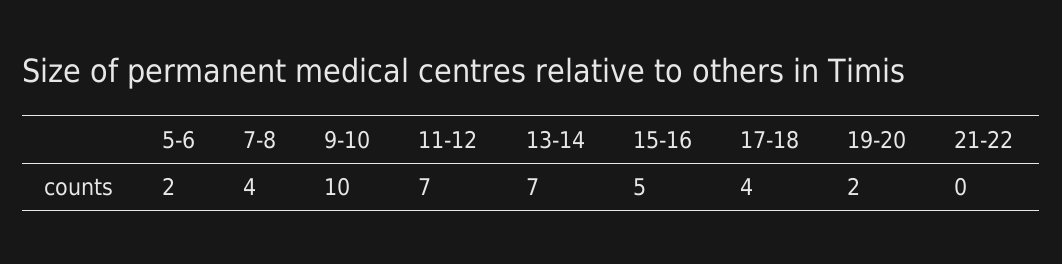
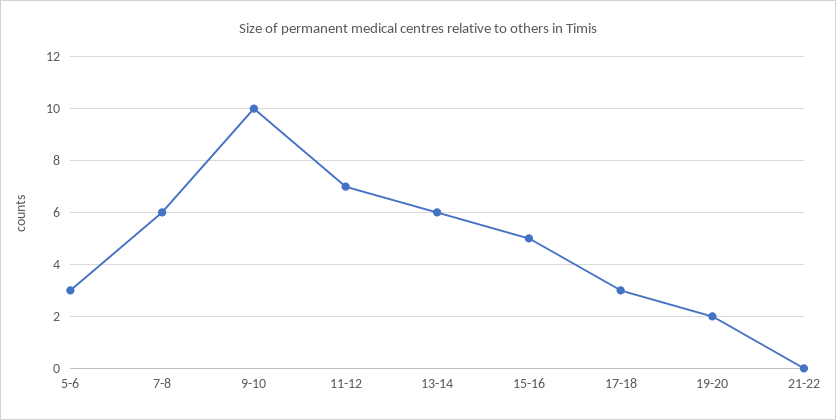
5-6: 2 -> 3
7-8: 4 -> 6
13-14: 7 -> 6
17-18: 4 -> 3

